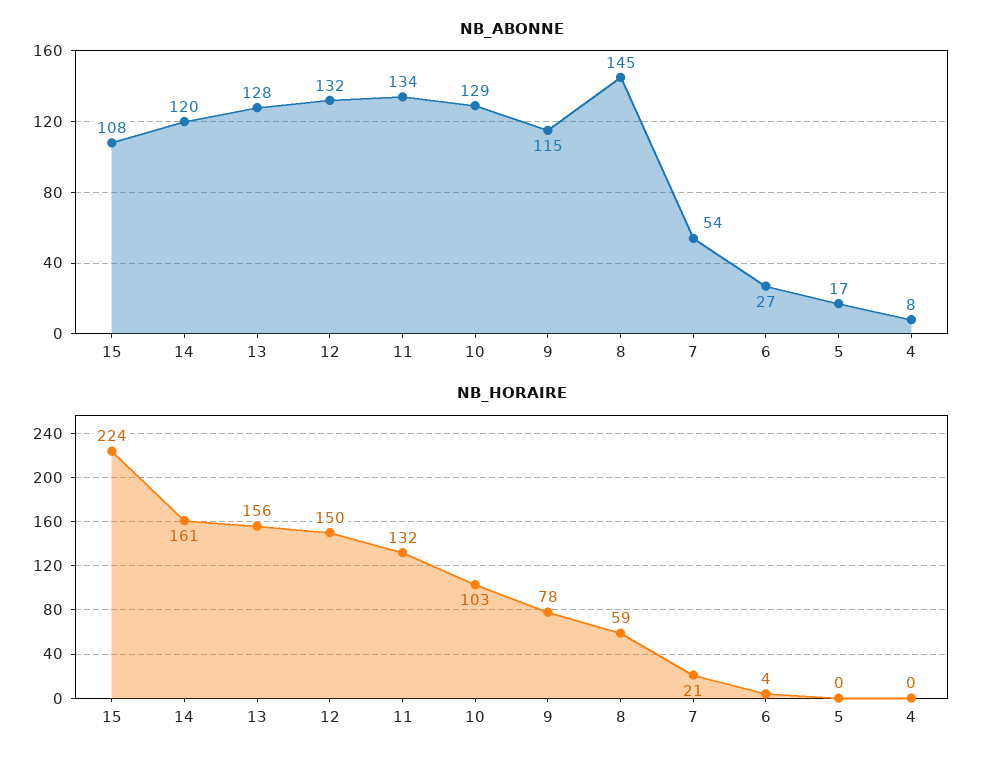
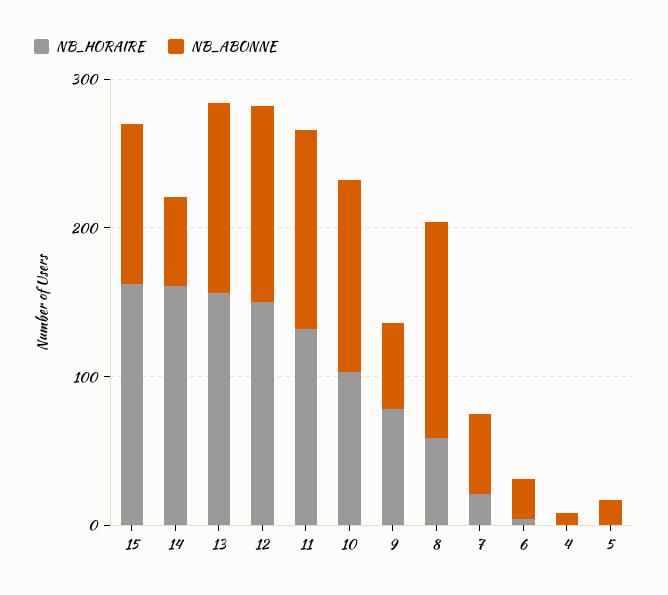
NB_ABONNE, 14: 120 -> 60
NB_ABONNE, 9: 115 -> 60
NB_HORAIRE, 15: 224 -> 160

